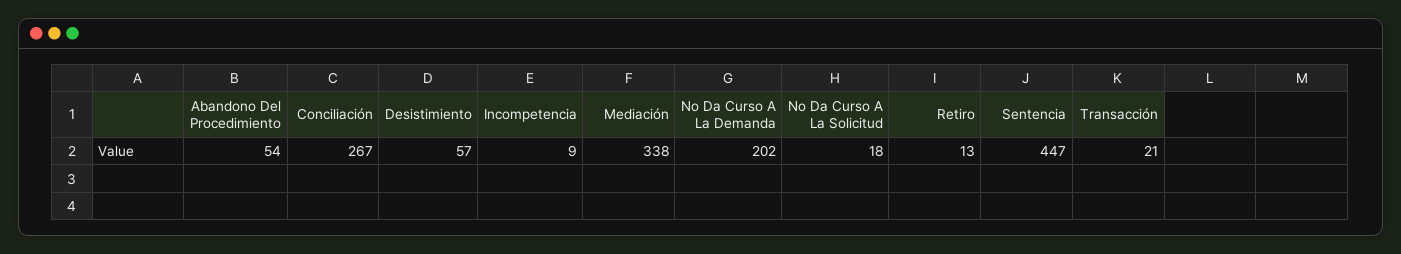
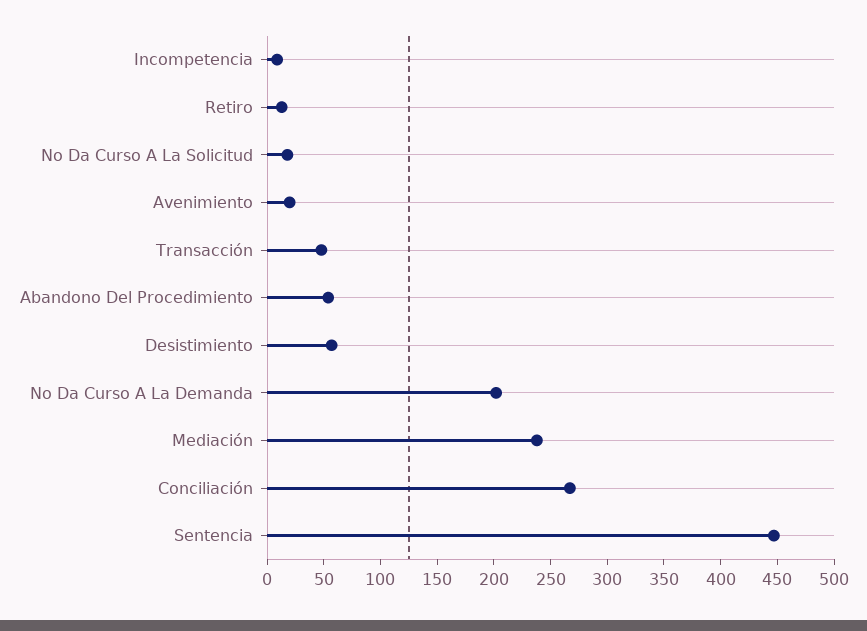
Mediación: 338 -> 240
Transacción: 21 -> 50
Avenimiento: none -> 20

